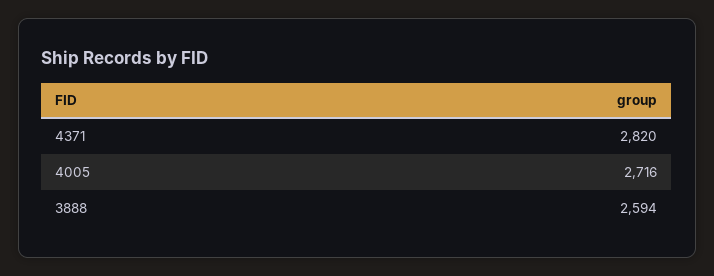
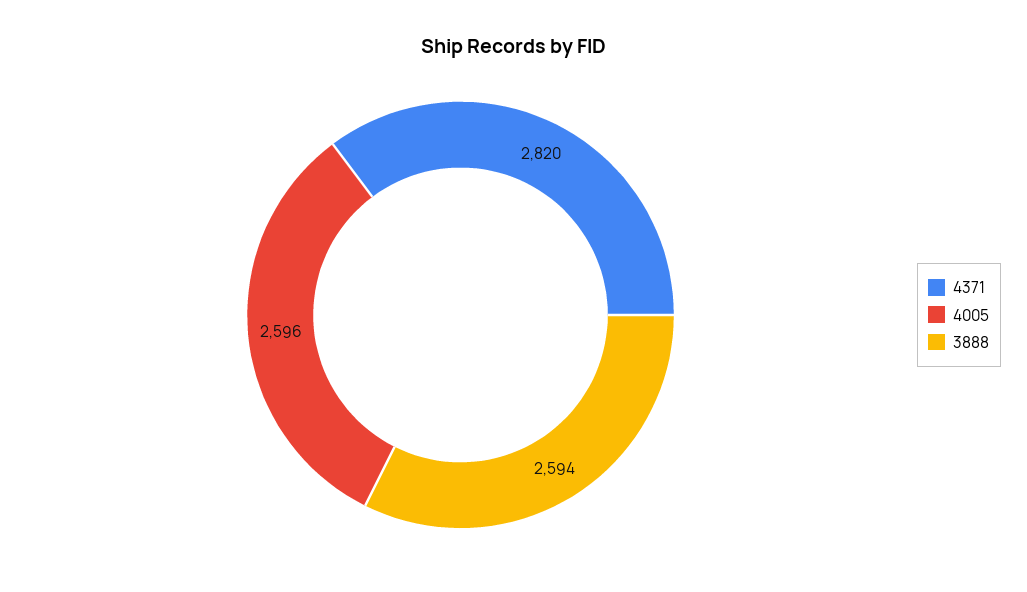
4005: 2716 -> 2596

